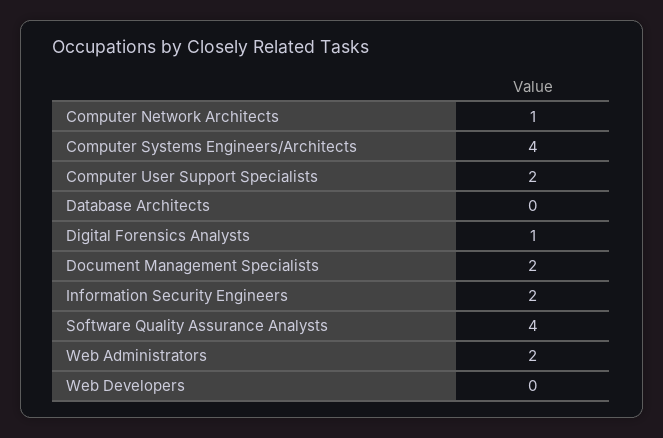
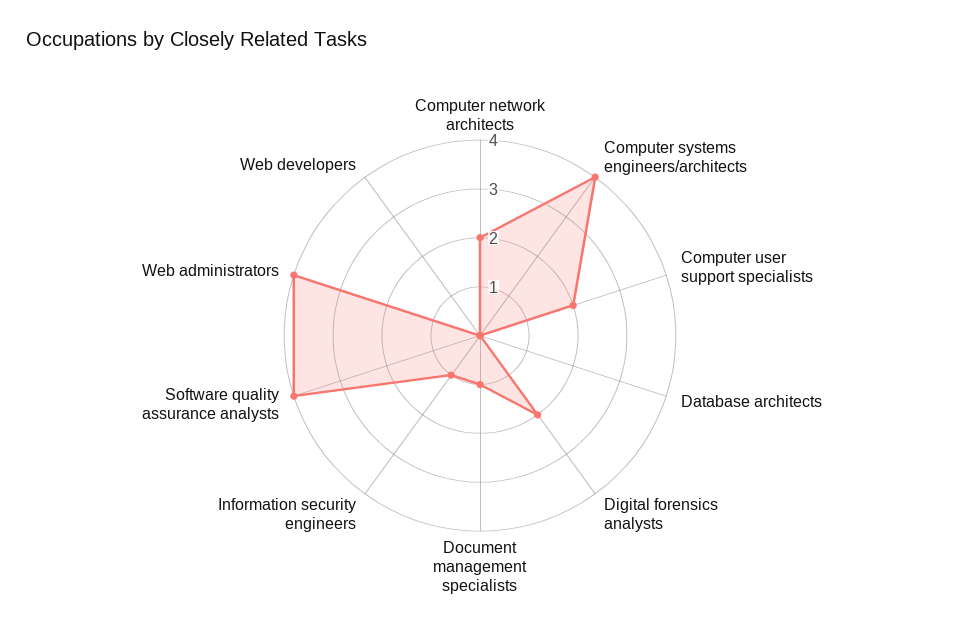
Computer Network Architects: 1 -> 2
Digital Forensics Analysts: 1 -> 2
Document Management Specialists: 2 -> 1
Information Security Engineers: 2 -> 1
Web Administrators: 2 -> 4

